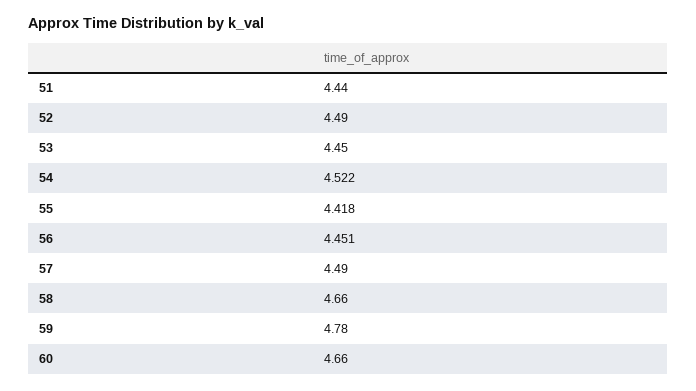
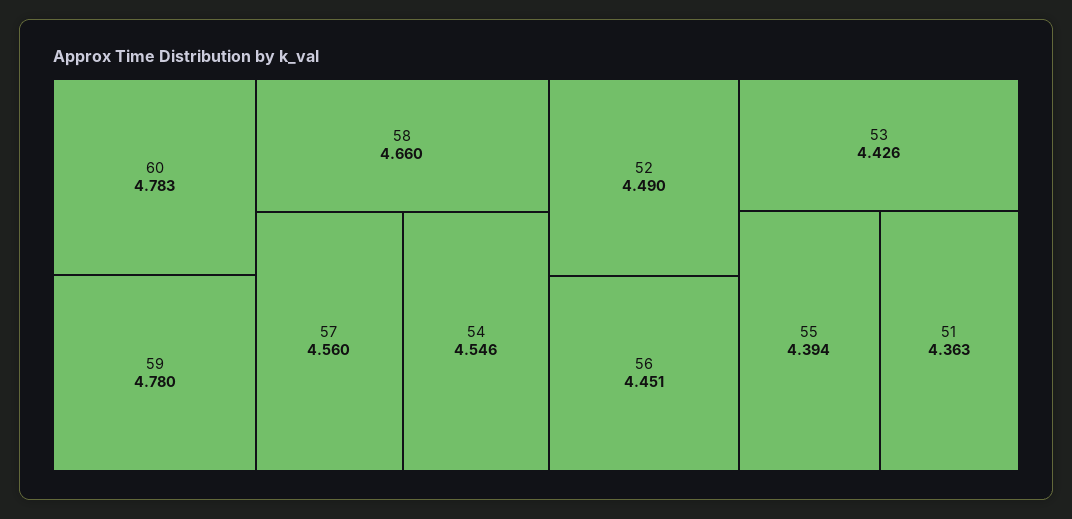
51: 4.44 -> 4.363
53: 4.45 -> 4.426
54: 4.522 -> 4.546
55: 4.418 -> 4.394
57: 4.49 -> 4.56
60: 4.66 -> 4.783

